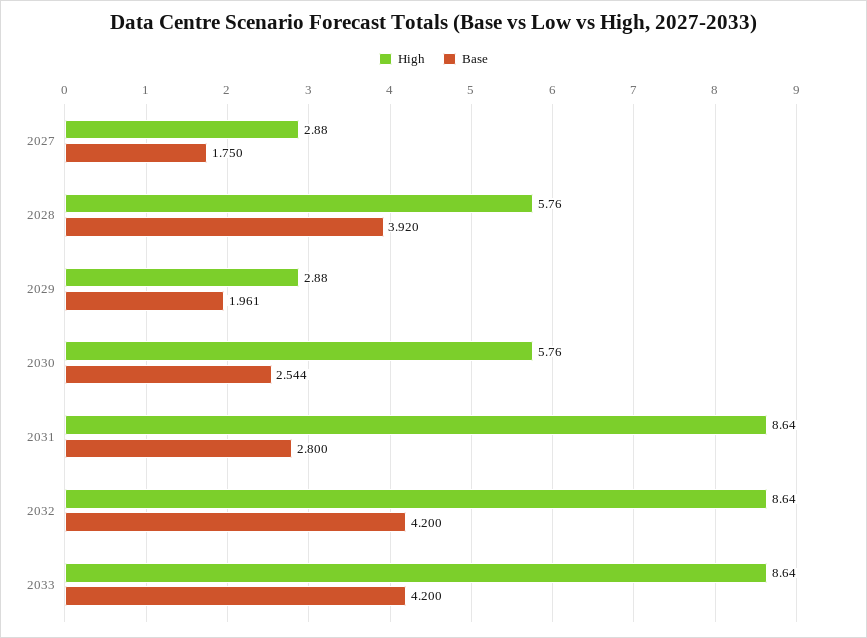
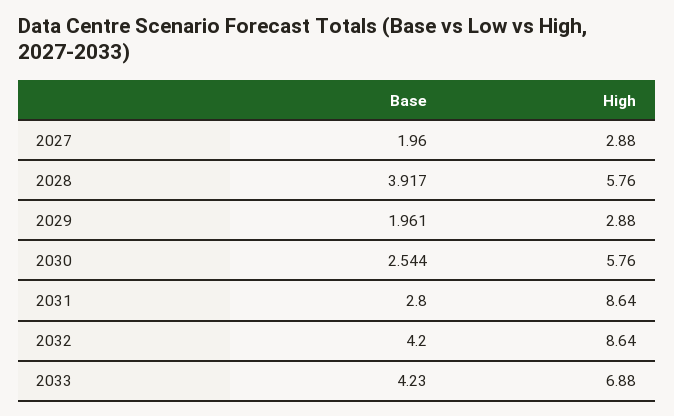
Base, 2027: 1.75 -> 1.96
Base, 2028: 3.92 -> 3.917
High, 2033: 8.64 -> 6.88
Base, 2033: 4.2 -> 4.23

